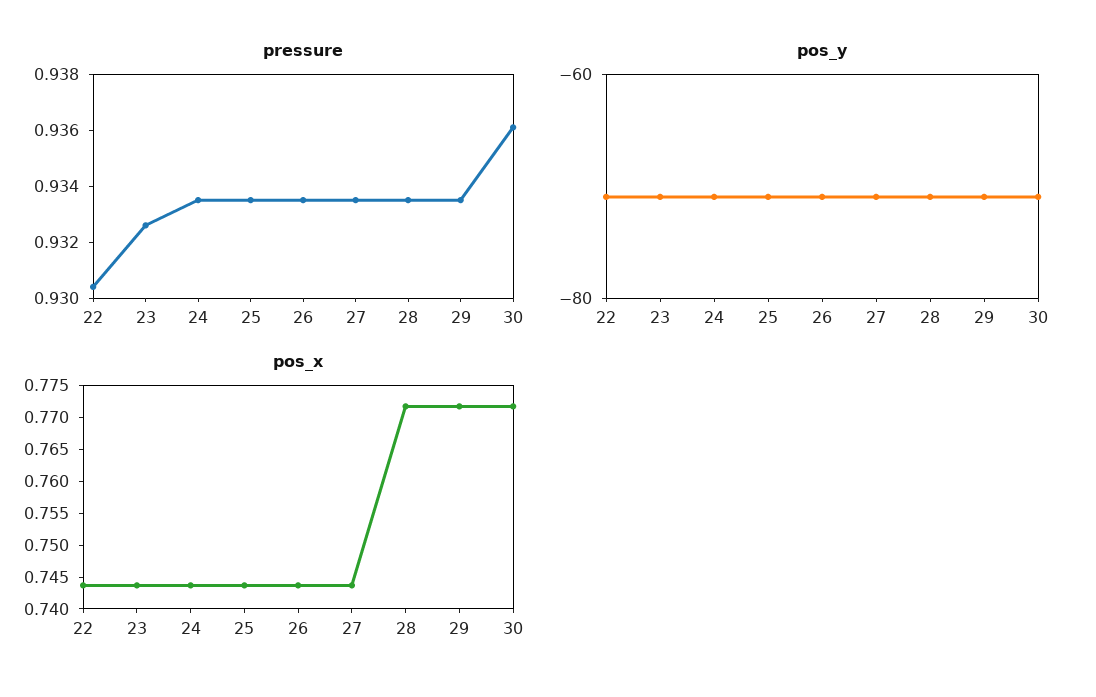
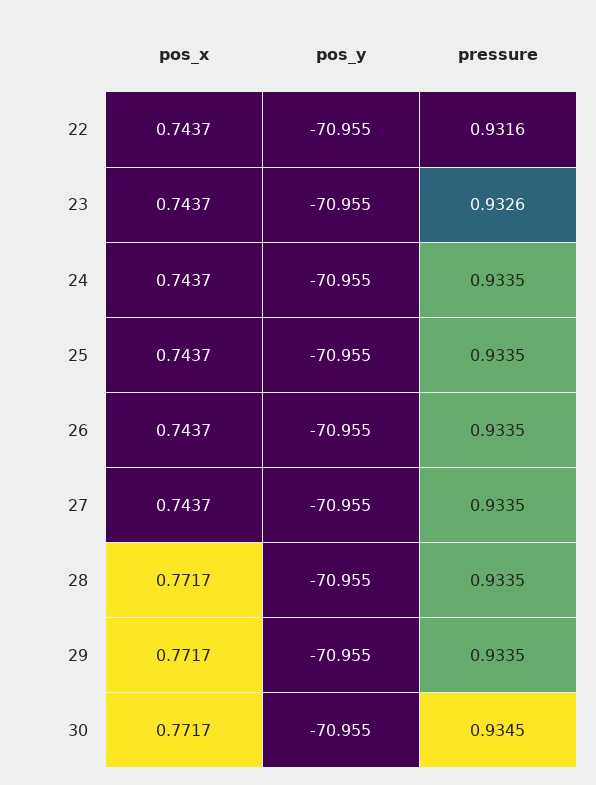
pressure, 22: 0.9305 -> 0.9316
pressure, 30: 0.936 -> 0.9345

